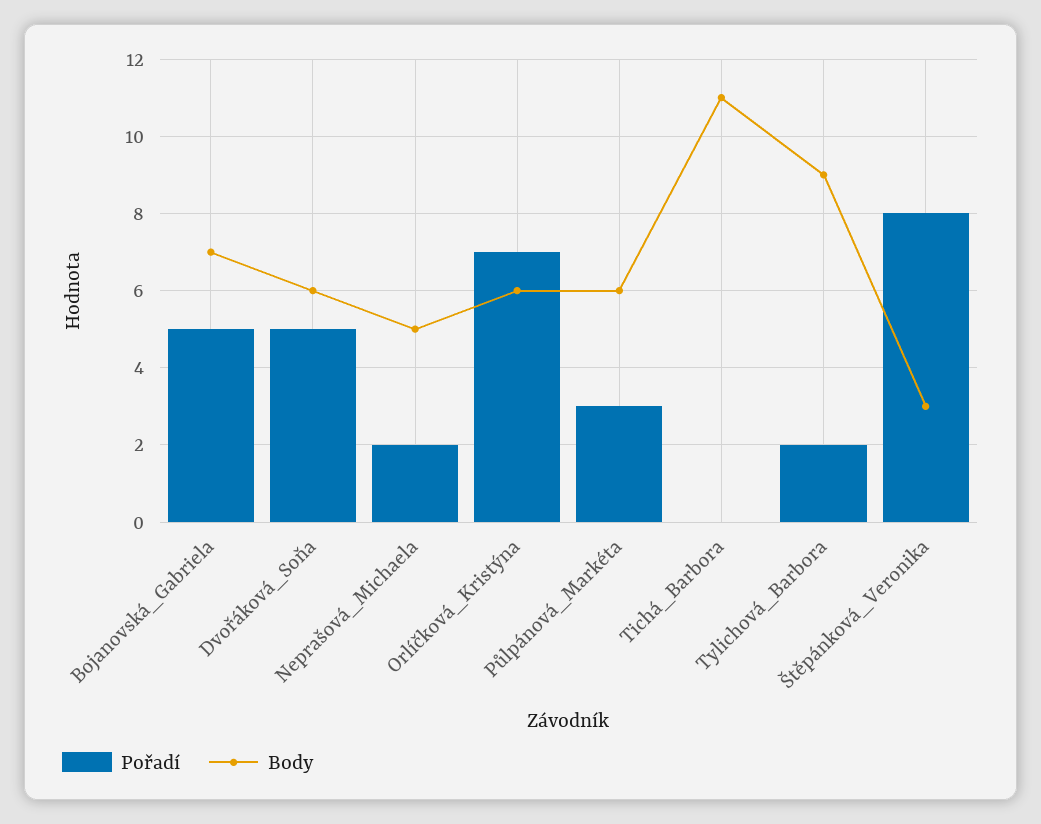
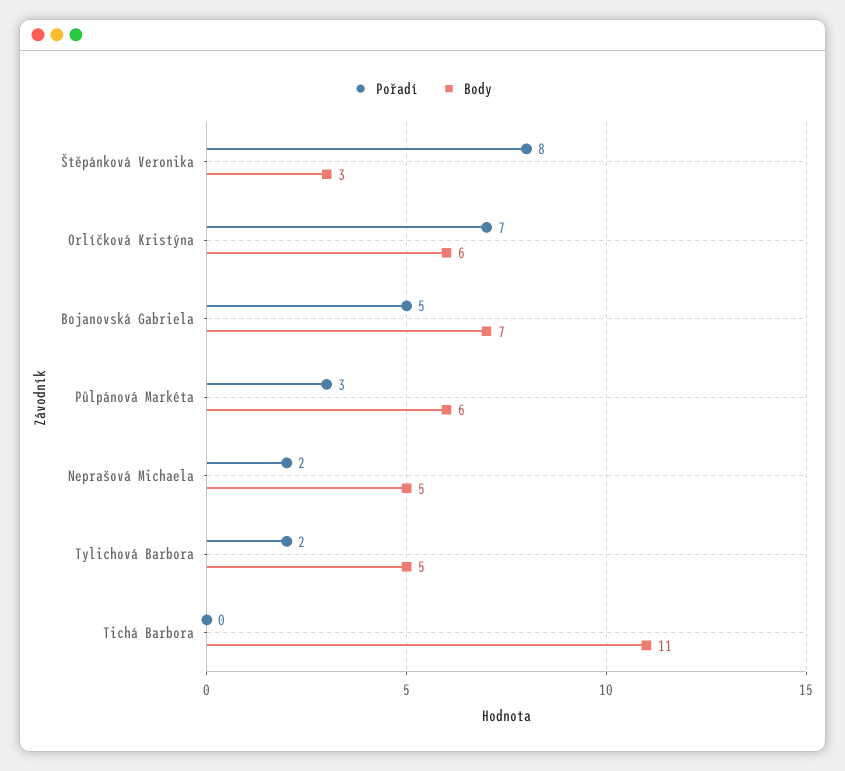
Pořadí, Dvořáková_Soňa: 5 -> none
Body, Dvořáková_Soňa: 6 -> none
Body, Tylichová_Barbora: 9 -> 5

